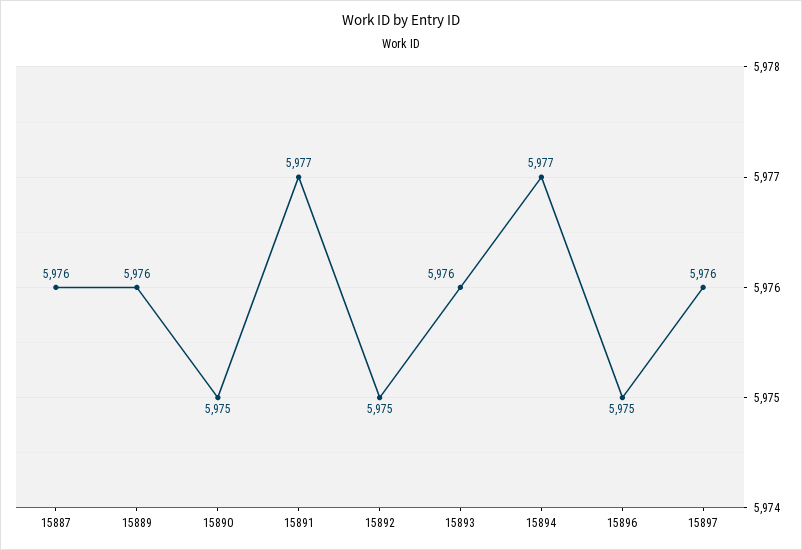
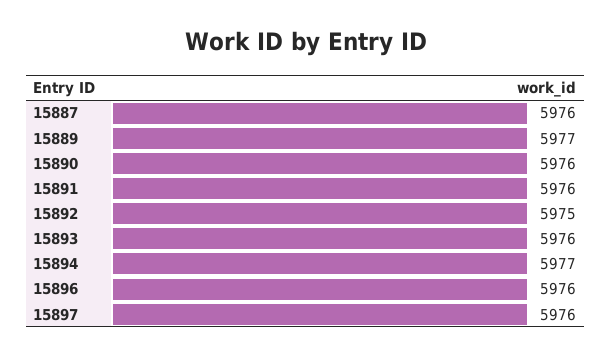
15889: 5976 -> 5977
15890: 5975 -> 5976
15891: 5977 -> 5976
15896: 5975 -> 5976

